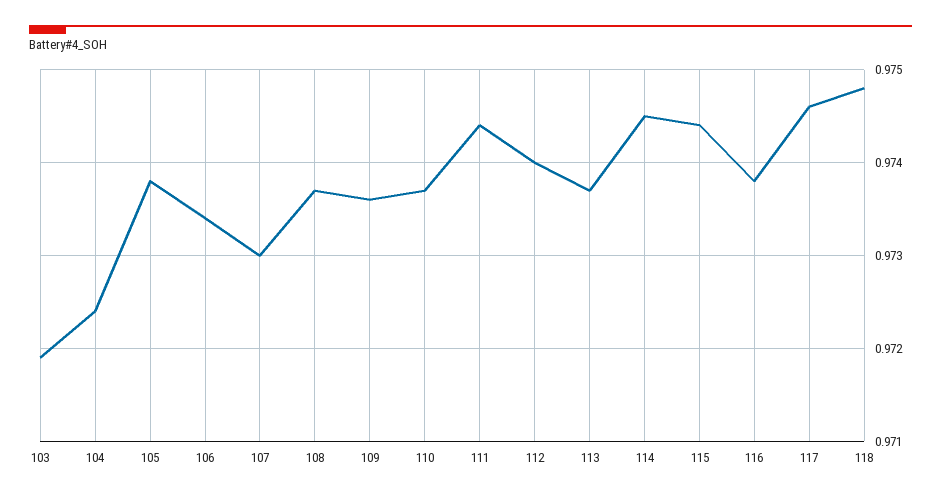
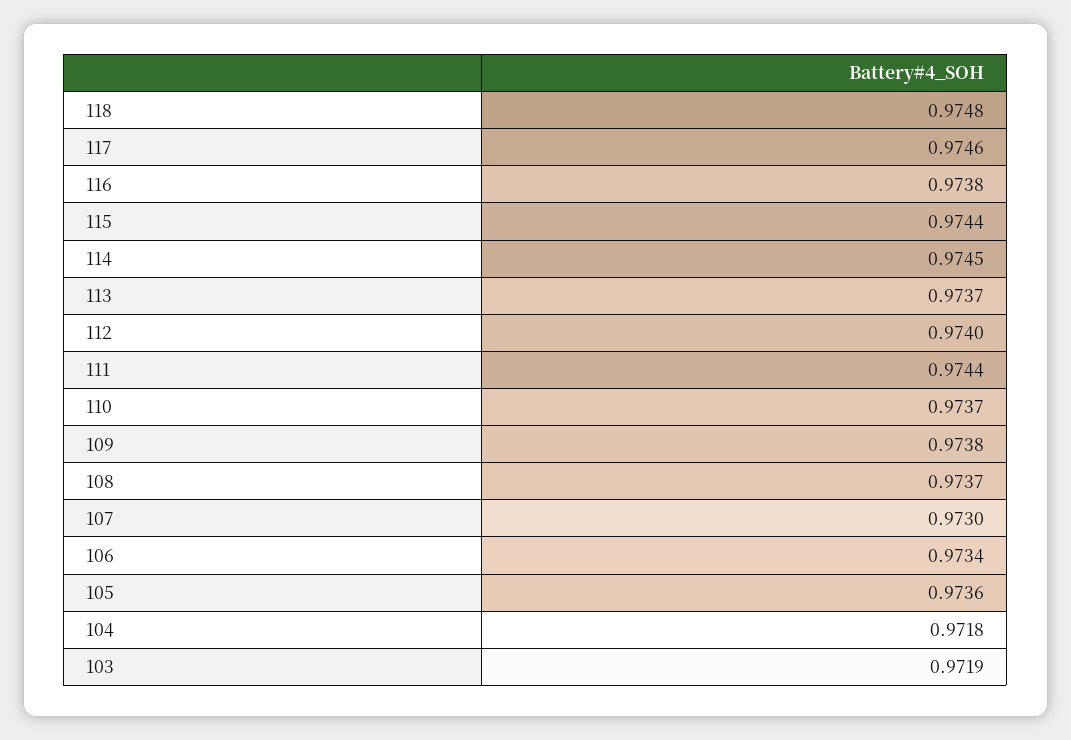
104: 0.9724 -> 0.9718
105: 0.9738 -> 0.9736
109: 0.9736 -> 0.9738

